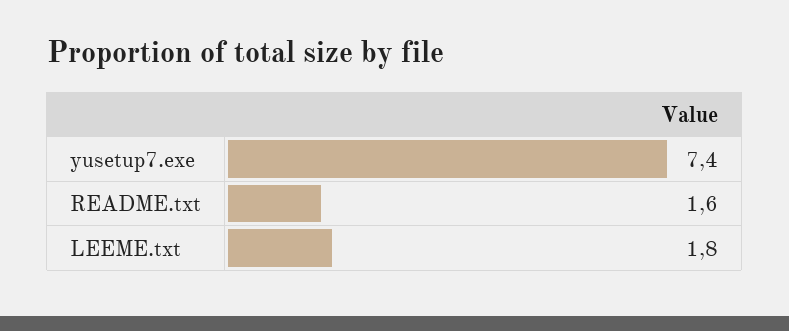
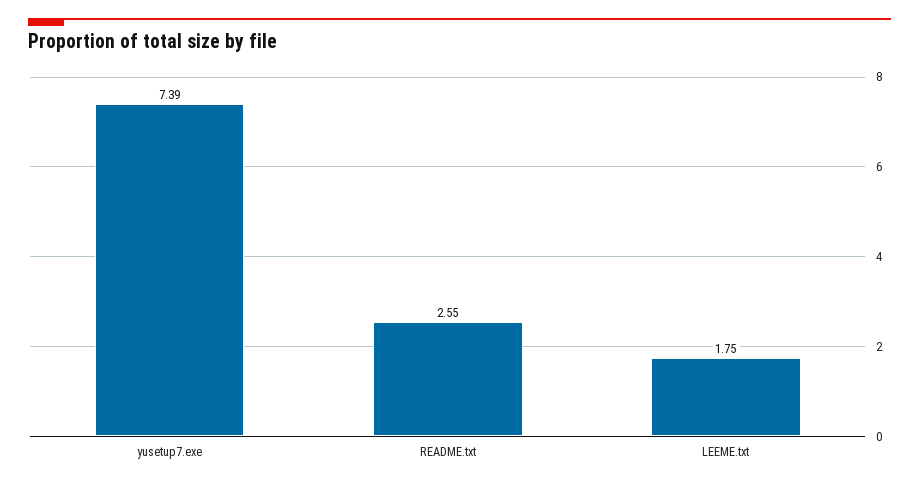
README.txt: 1.6 -> 2.55

